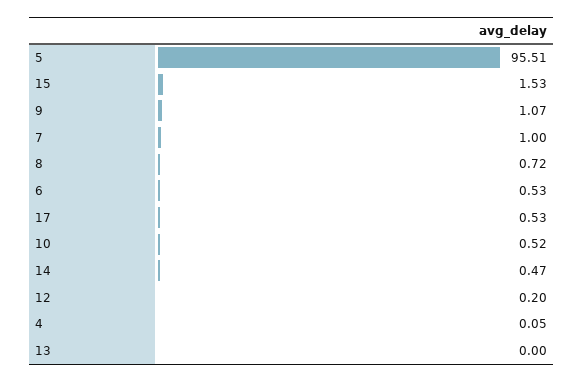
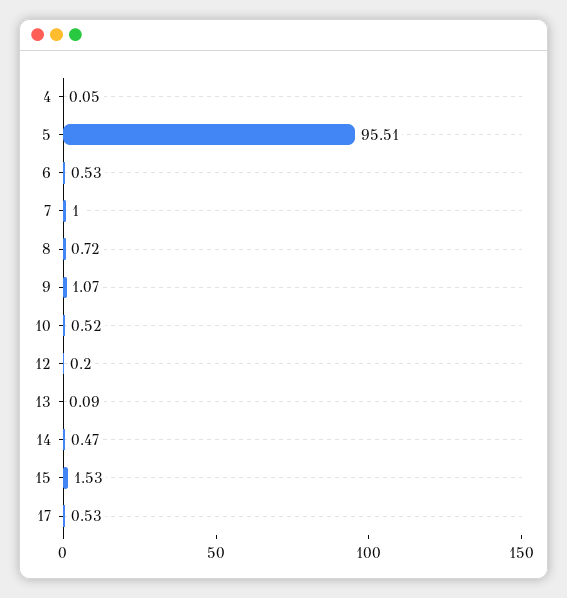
13: 0 -> 0.09

